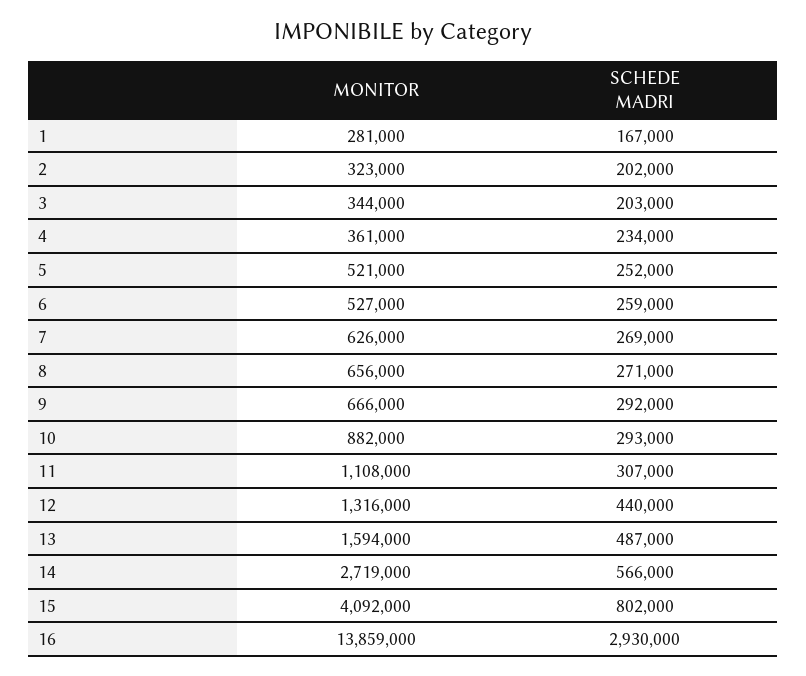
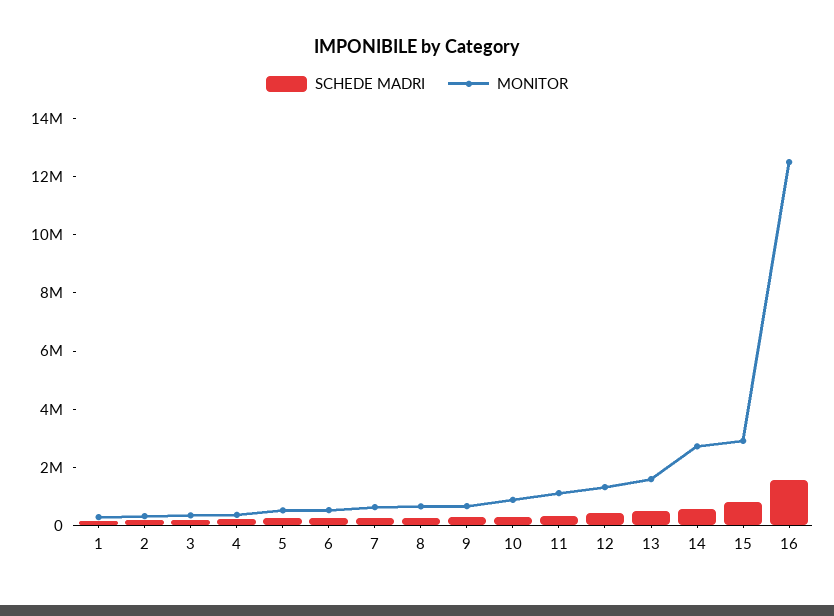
MONITOR, 15: 4092000 -> 3000000
MONITOR, 16: 13859000 -> 12500000
SCHEDE MADRI, 16: 2930000 -> 1500000

